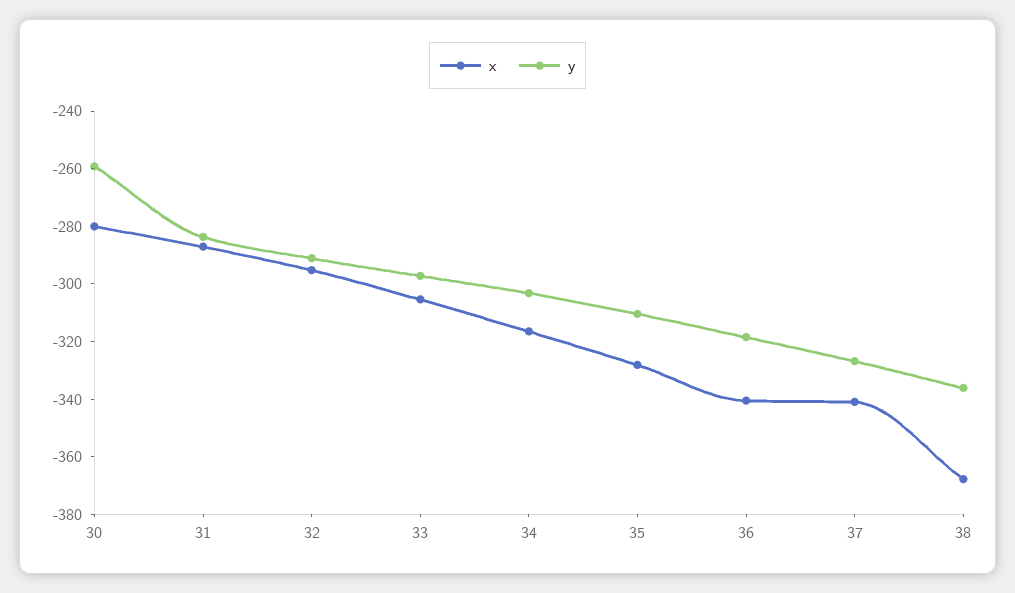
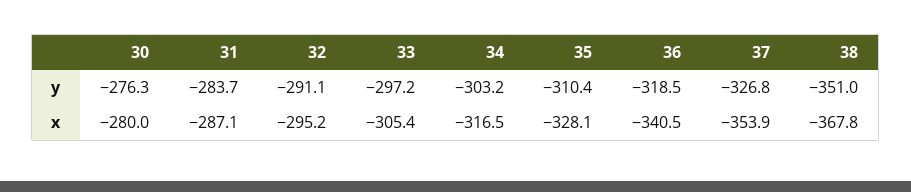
y, 30: -260 -> -276.3
x, 37: -340 -> -353.9
y, 38: -335 -> -351

